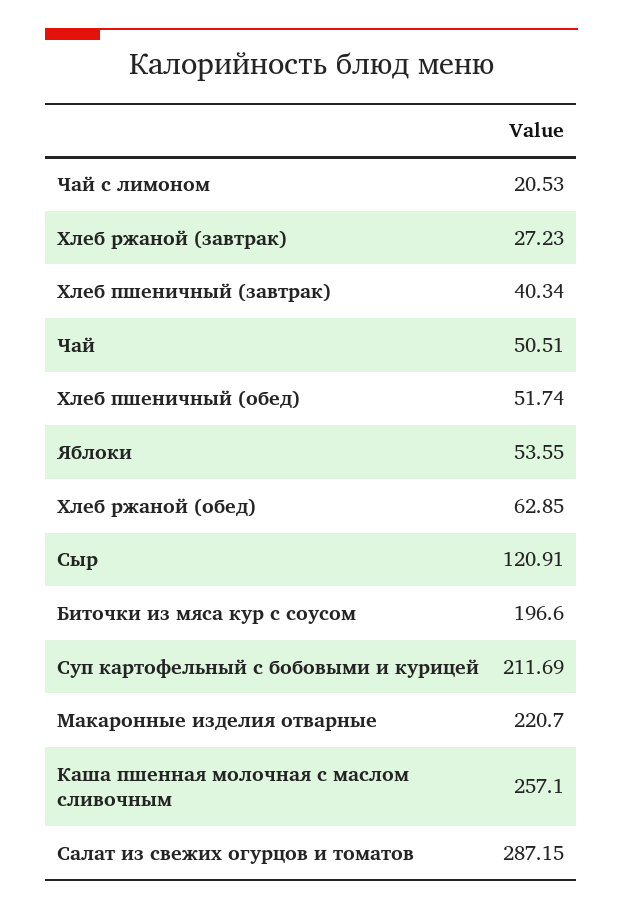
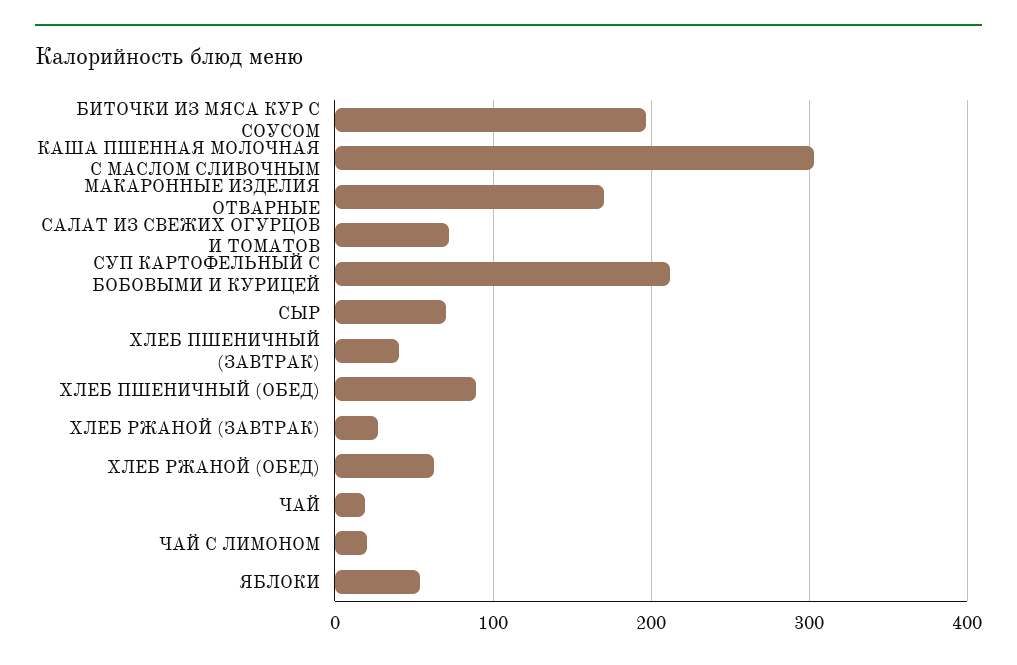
Чай: 50.51 -> 20
Хлеб пшеничный (обед): 51.74 -> 90
Сыр: 120.91 -> 70
Макаронные изделия отварные: 220.7 -> 170
Каша пшенная молочная с маслом сливочным: 257.1 -> 300
Салат из свежих огурцов и томатов: 287.15 -> 70

